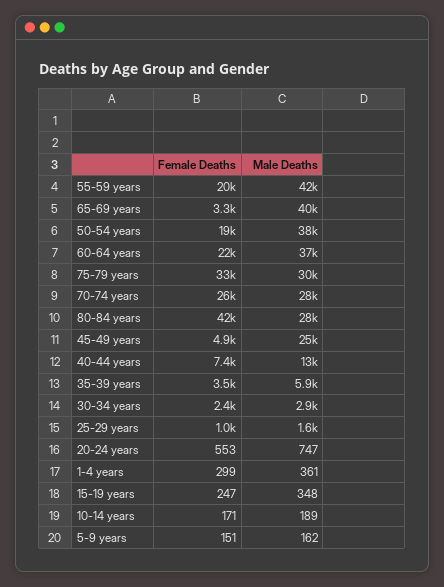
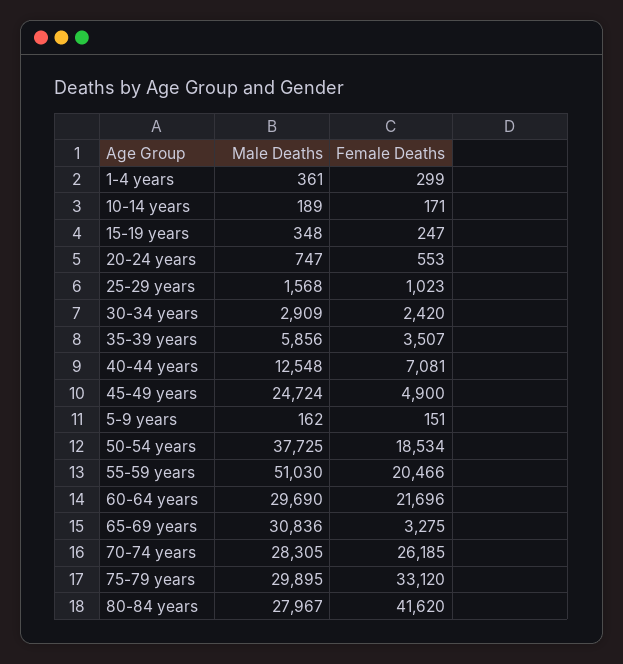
Male Deaths, 55-59 years: 42000 -> 51030
Male Deaths, 65-69 years: 40000 -> 30836
Male Deaths, 60-64 years: 37000 -> 29690
Female Deaths, 40-44 years: 7400 -> 7081

